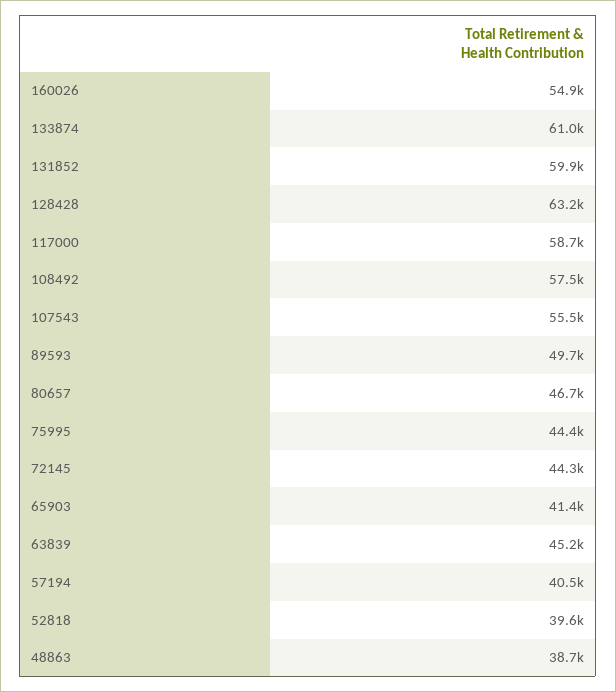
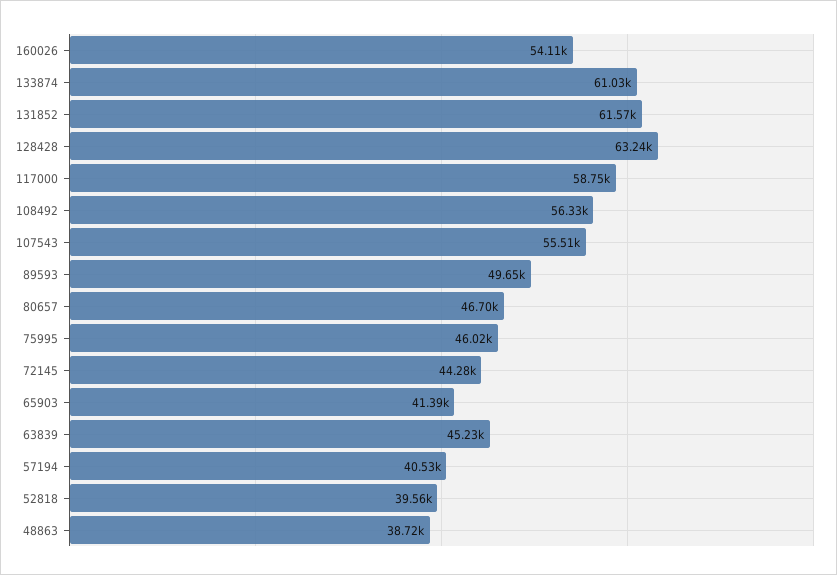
160026: 54900 -> 54110
131852: 59900 -> 61570
108492: 57500 -> 56330
75995: 44400 -> 46020

